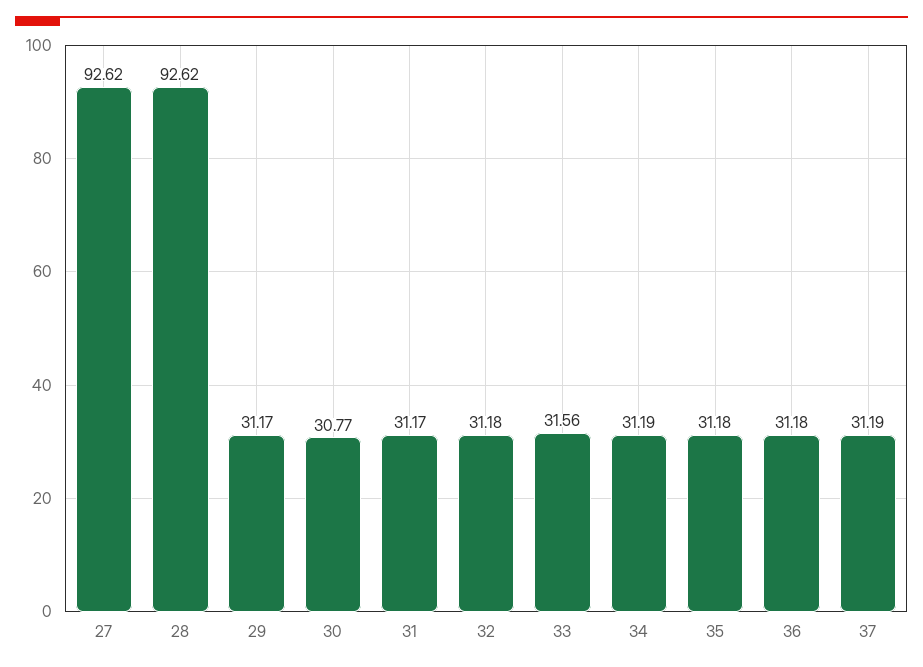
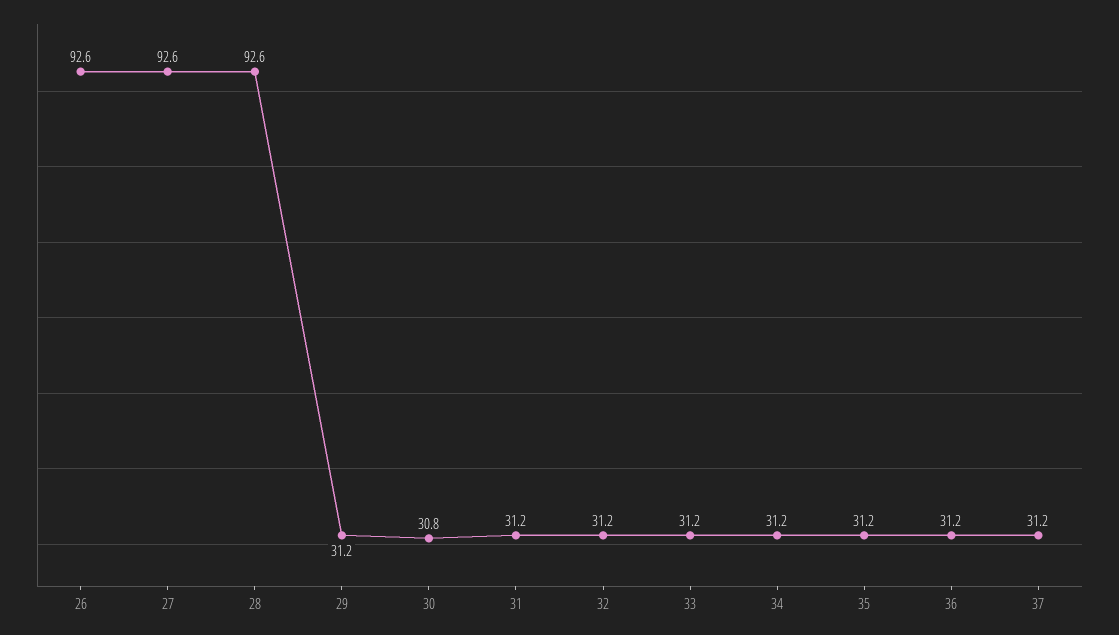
33: 31.56 -> 31.2
26: none -> 92.6

